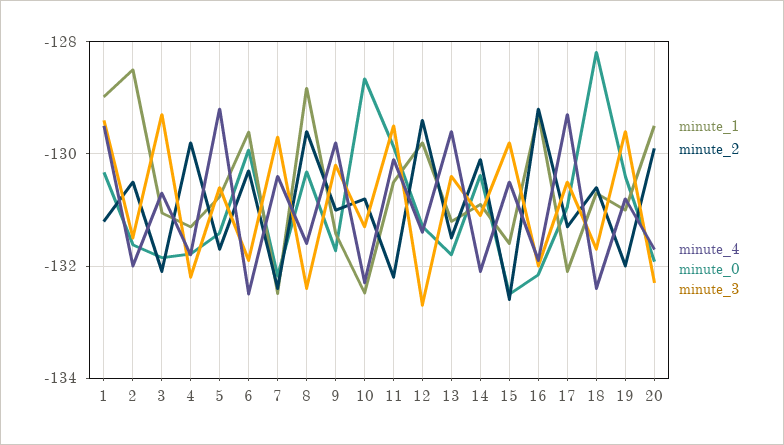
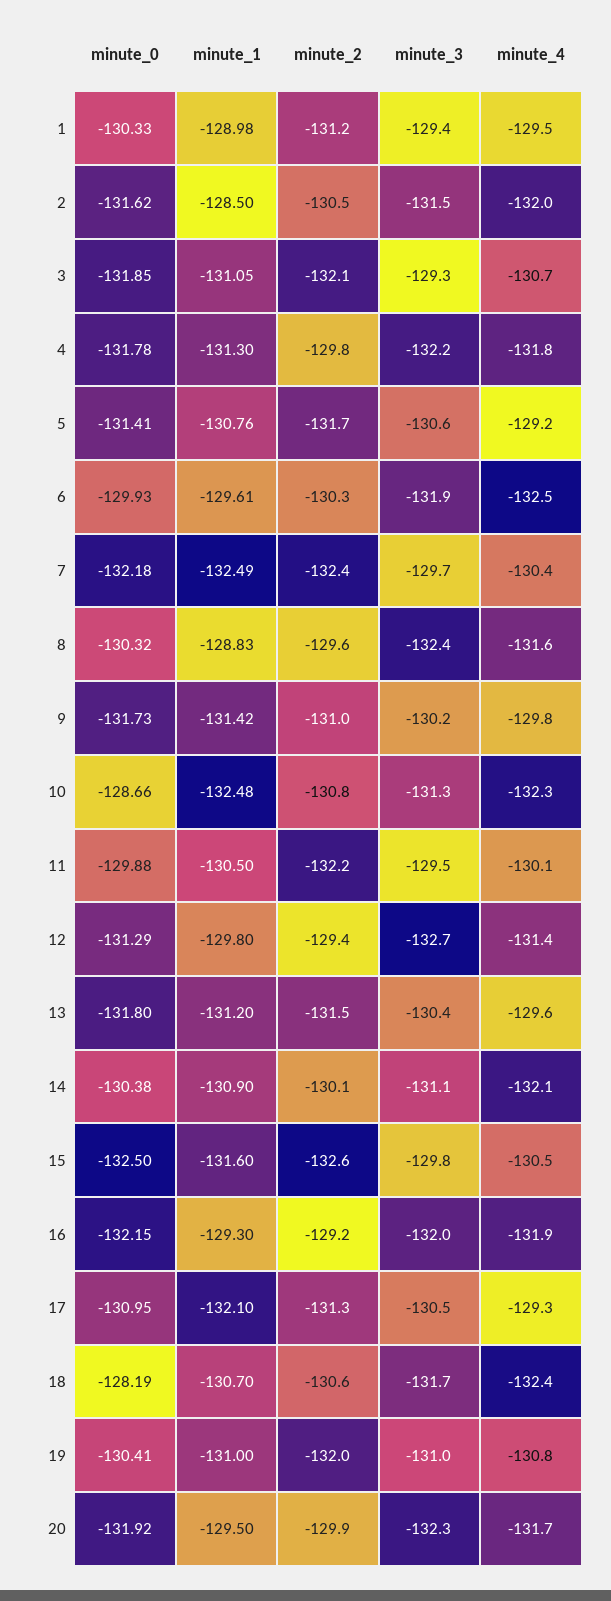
minute_3, 19: -129.6 -> -131

